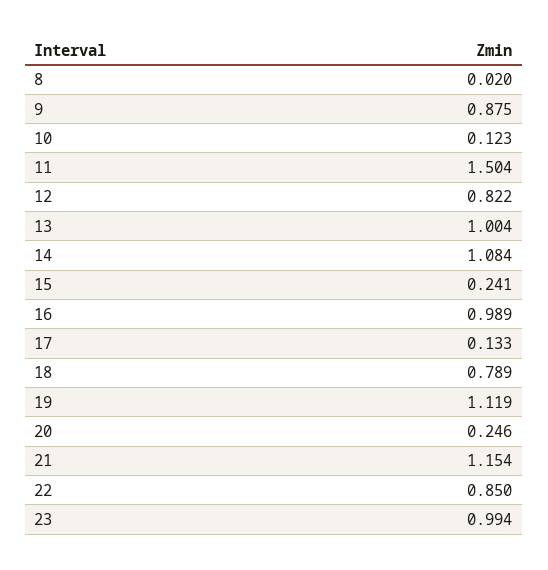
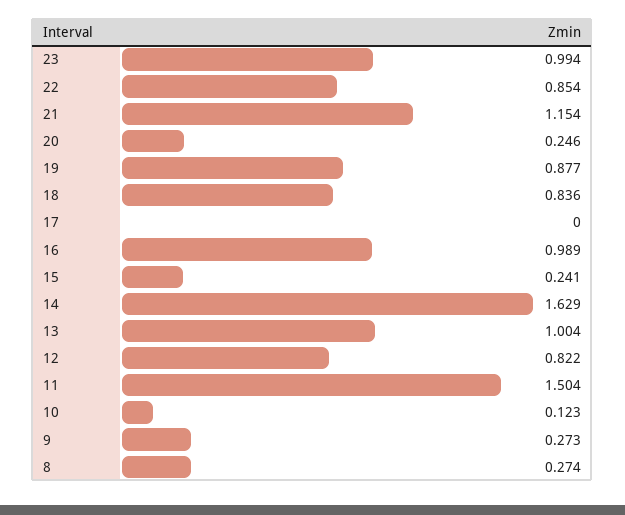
8: 0.02 -> 0.274
9: 0.875 -> 0.273
14: 1.084 -> 1.629
17: 0.133 -> 0
18: 0.789 -> 0.836
19: 1.119 -> 0.877
22: 0.85 -> 0.854

